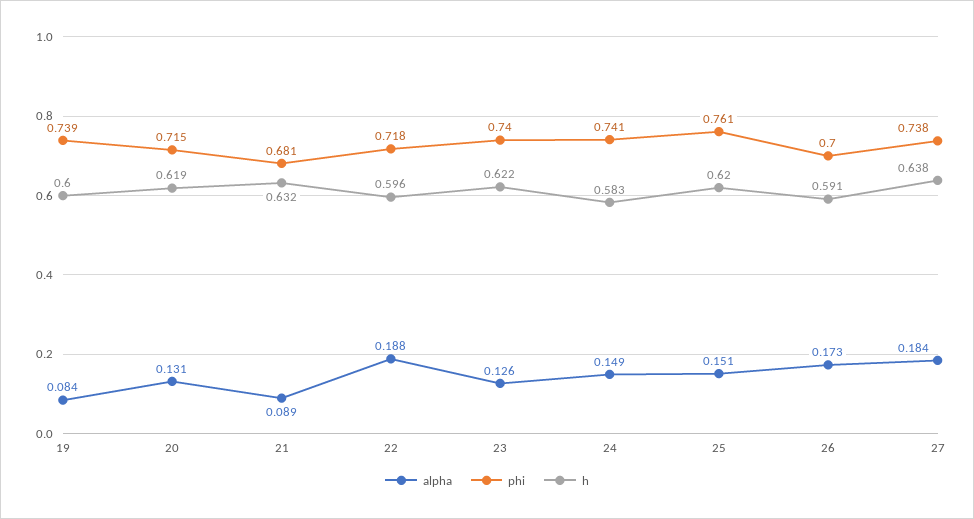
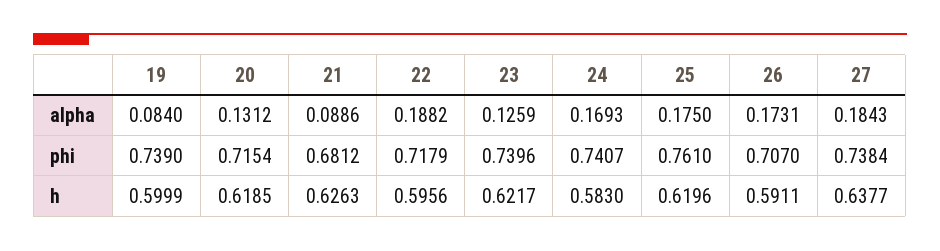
h, 21: 0.632 -> 0.6263
alpha, 24: 0.149 -> 0.1693
alpha, 25: 0.151 -> 0.175
phi, 26: 0.7 -> 0.707

